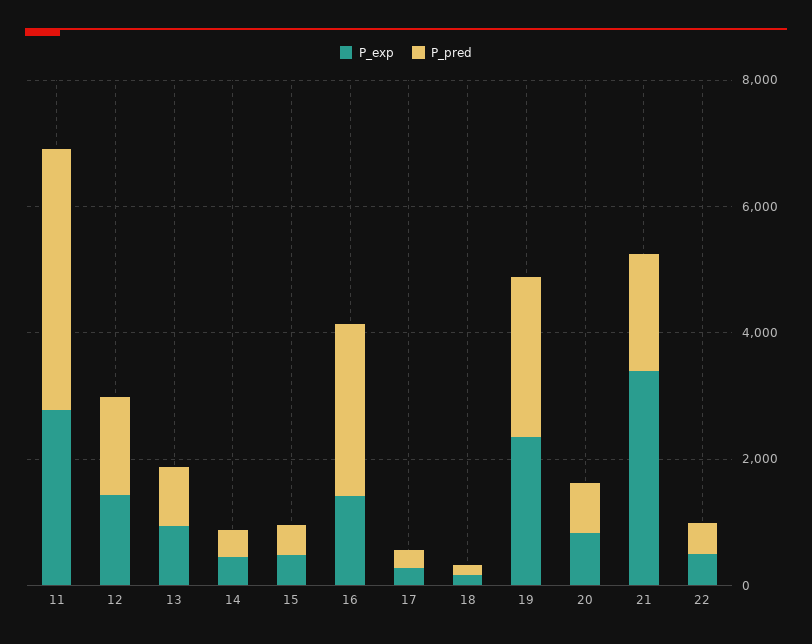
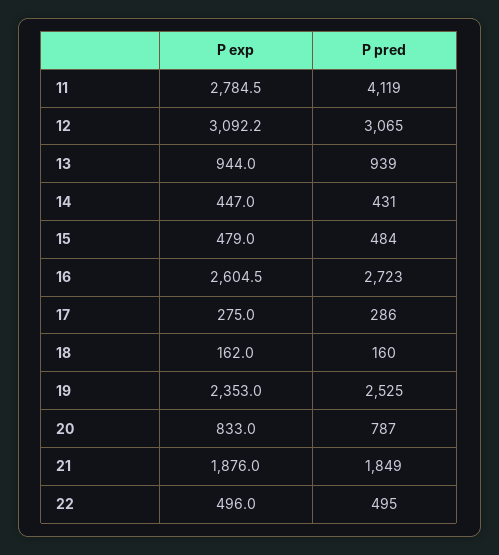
P_exp, 12: 1500 -> 3092.2
P_pred, 12: 1500 -> 3065
P_exp, 16: 1500 -> 2604.5
P_exp, 21: 3500 -> 1876

